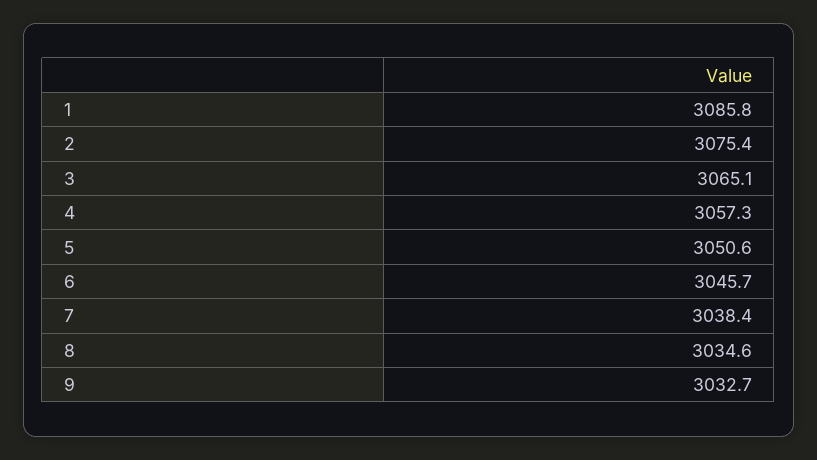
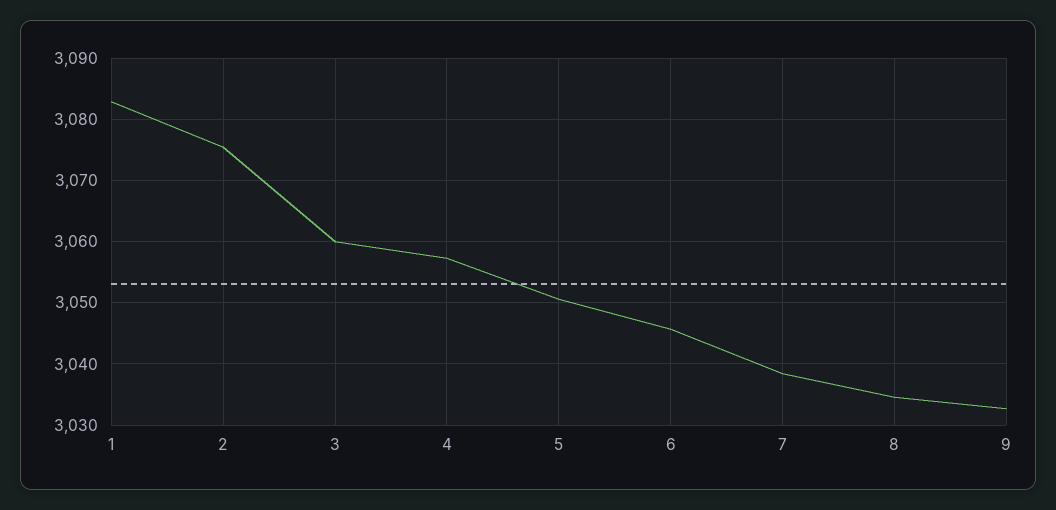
1: 3085.8 -> 3083
3: 3065.1 -> 3060

